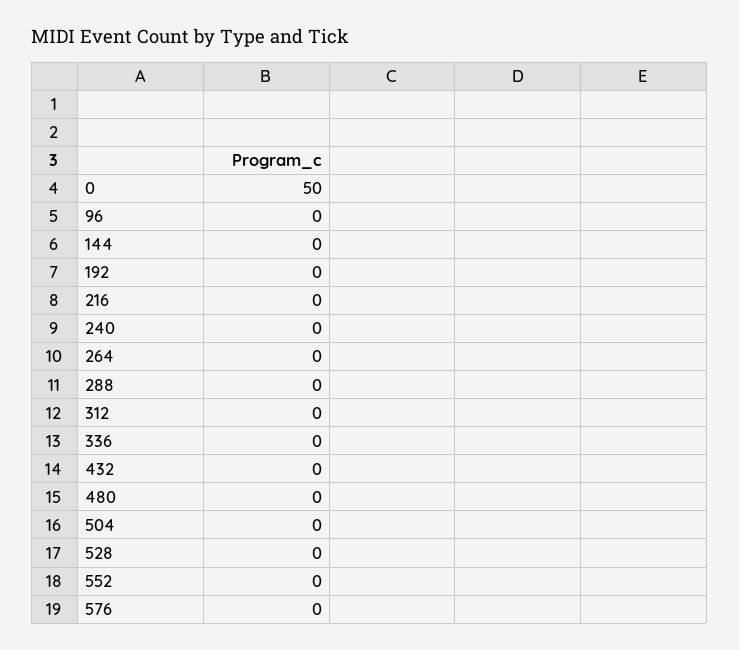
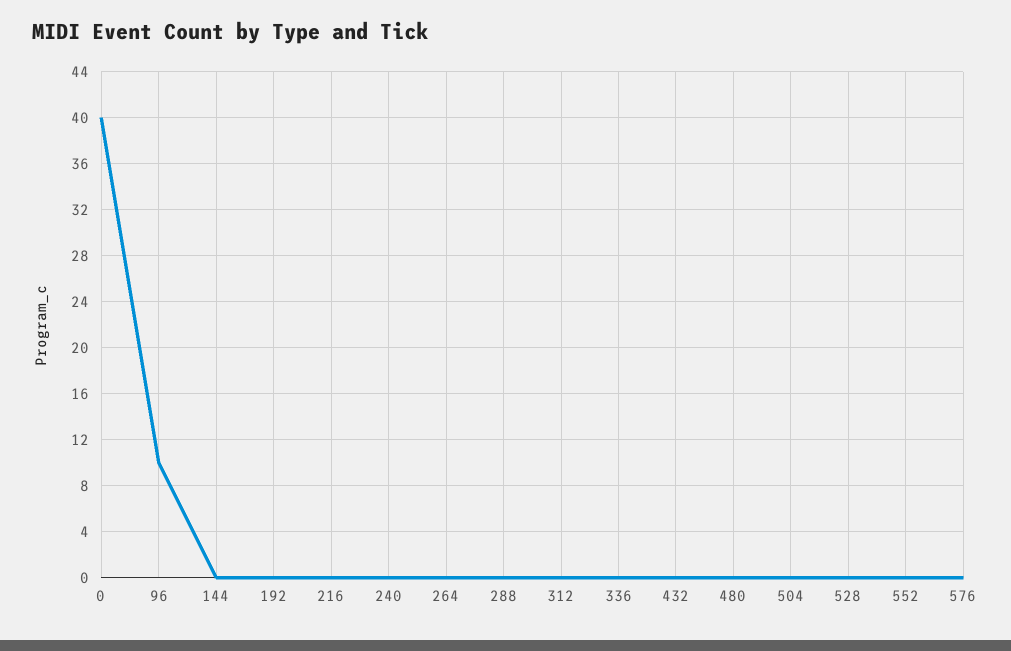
0: 50 -> 40
96: 0 -> 10

